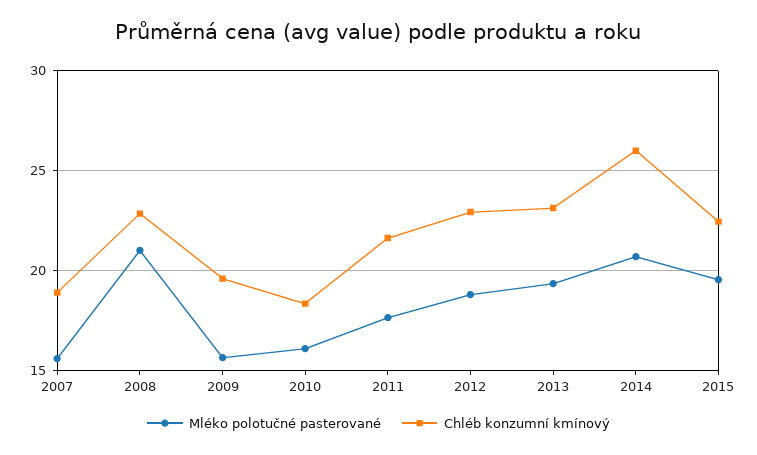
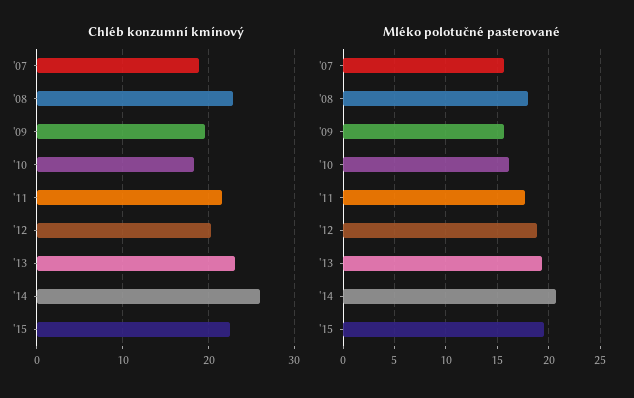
Mléko polotučné pasterované, 2008: 21 -> 18
Chléb konzumní kmínový, 2012: 23 -> 20

